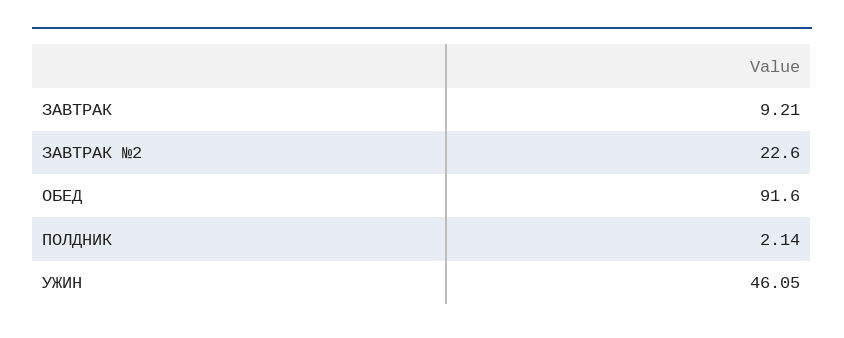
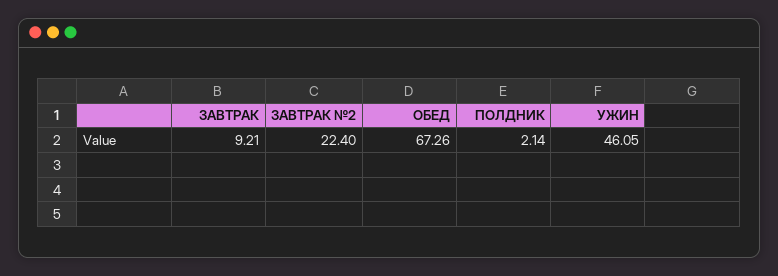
ЗАВТРАК №2: 22.6 -> 22.4
ОБЕД: 91.6 -> 67.26

